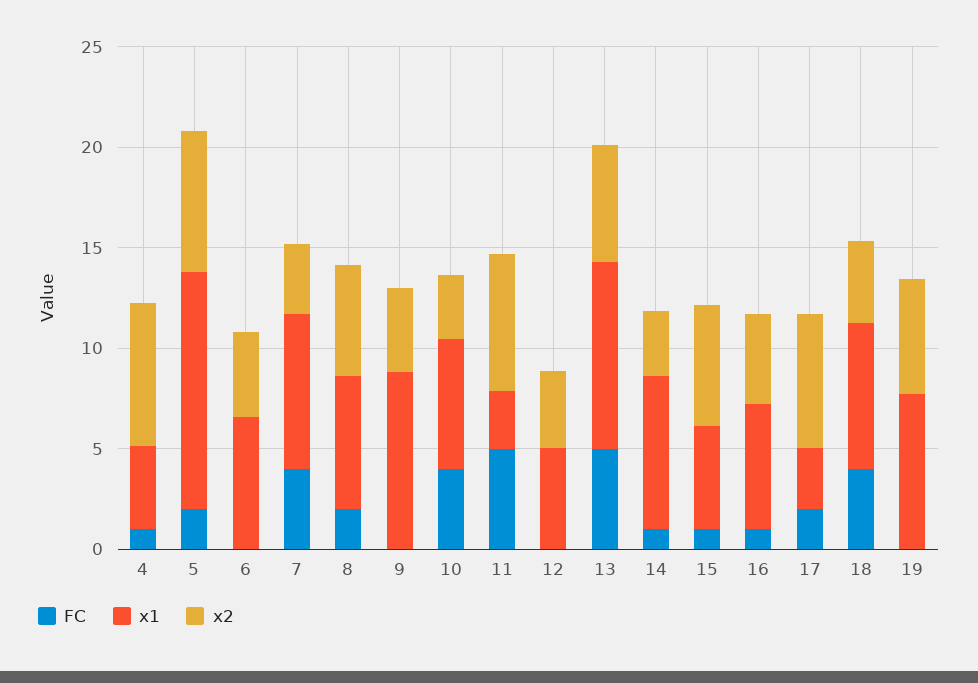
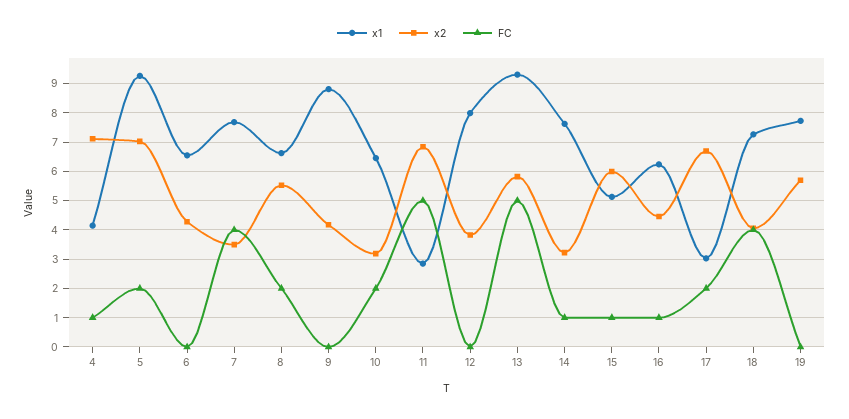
x1, 5: 12 -> 9.25
FC, 10: 4 -> 2
x1, 12: 5 -> 8

